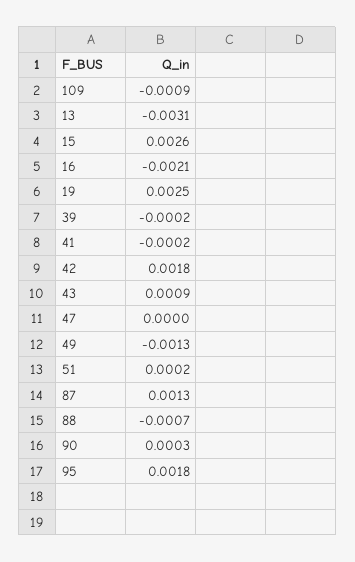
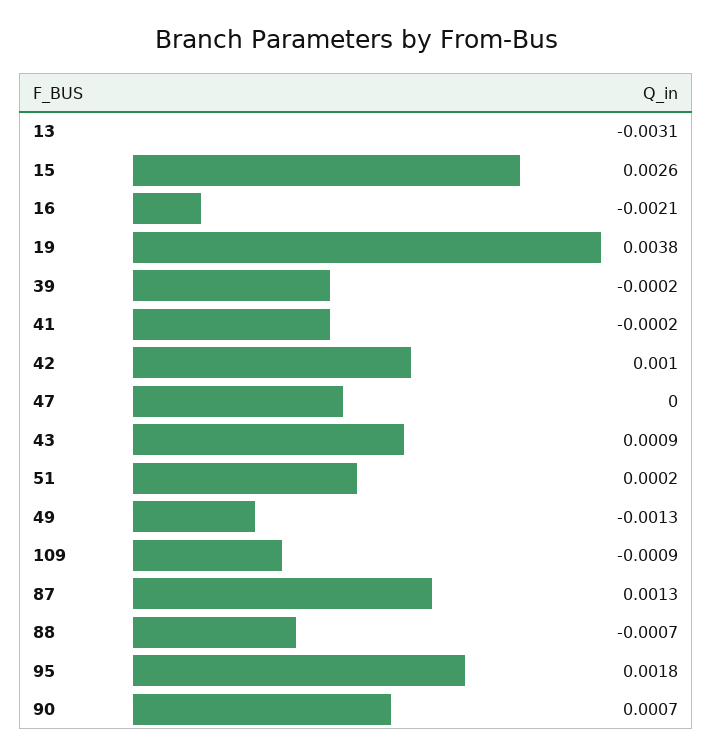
19: 0.0025 -> 0.0038
42: 0.0018 -> 0.001
90: 0.0003 -> 0.0007

